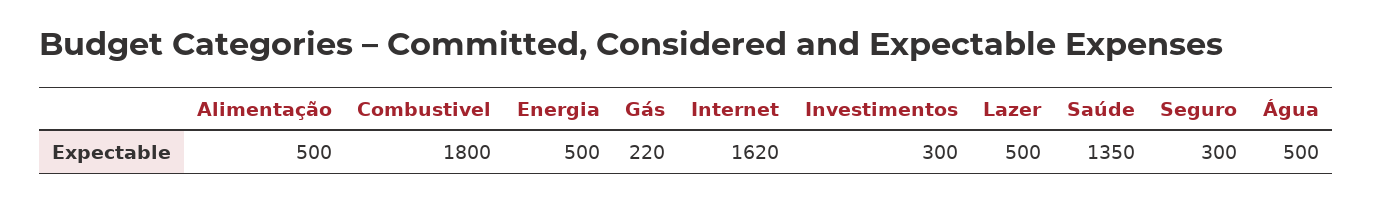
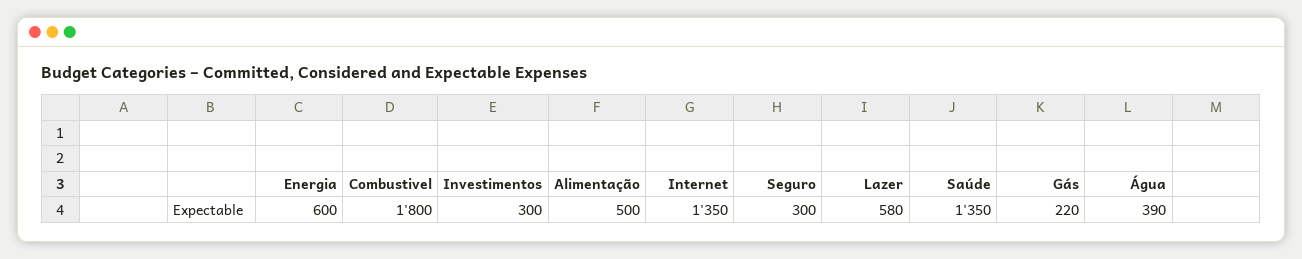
Energia: 500 -> 600
Internet: 1620 -> 1350
Lazer: 500 -> 580
Água: 500 -> 390

